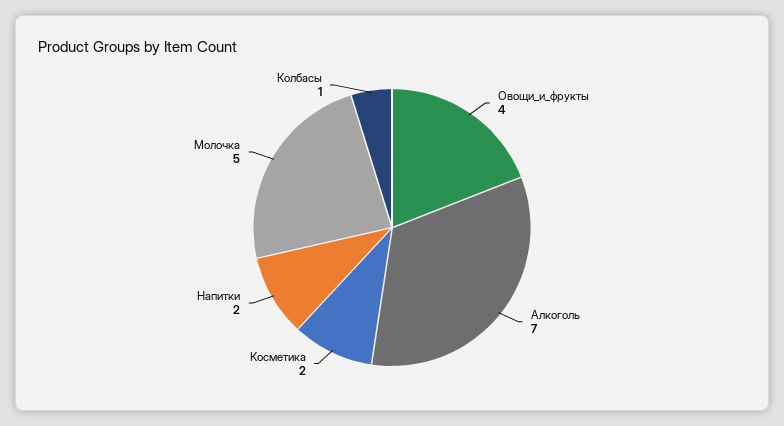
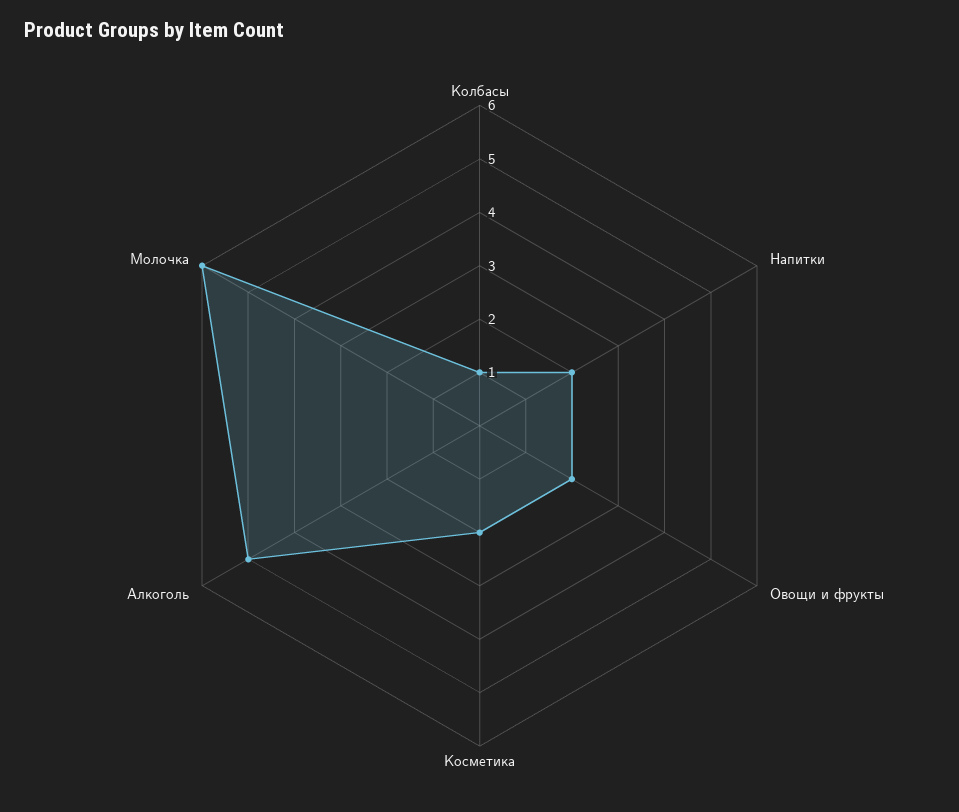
Овощи_и_фрукты: 4 -> 2
Алкоголь: 7 -> 5
Молочка: 5 -> 6

